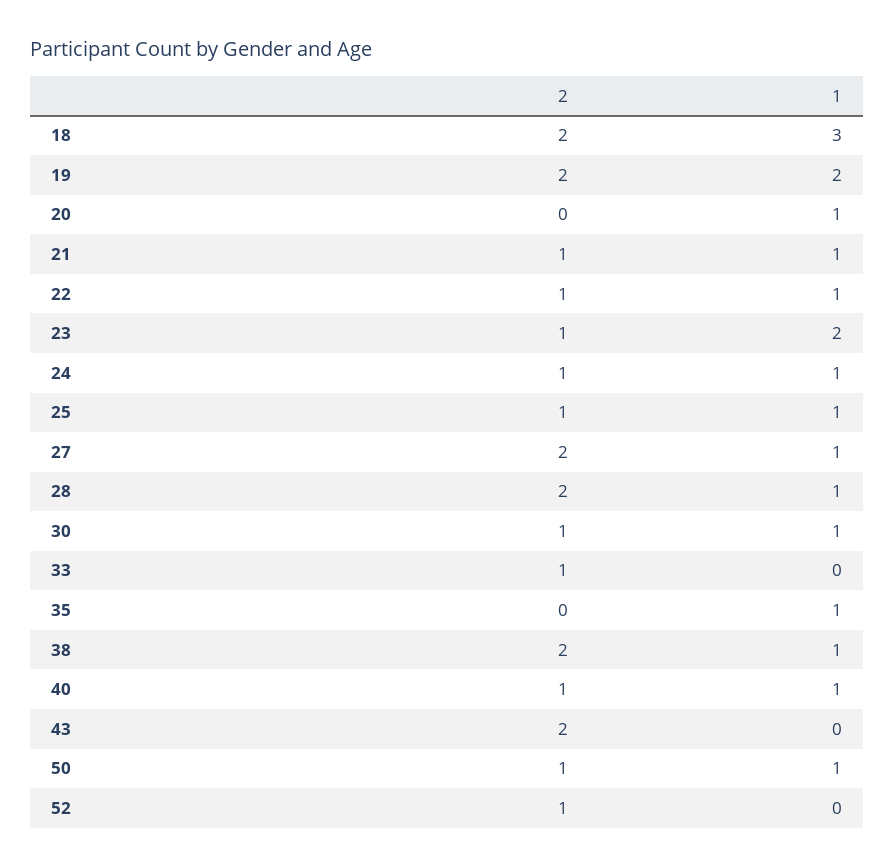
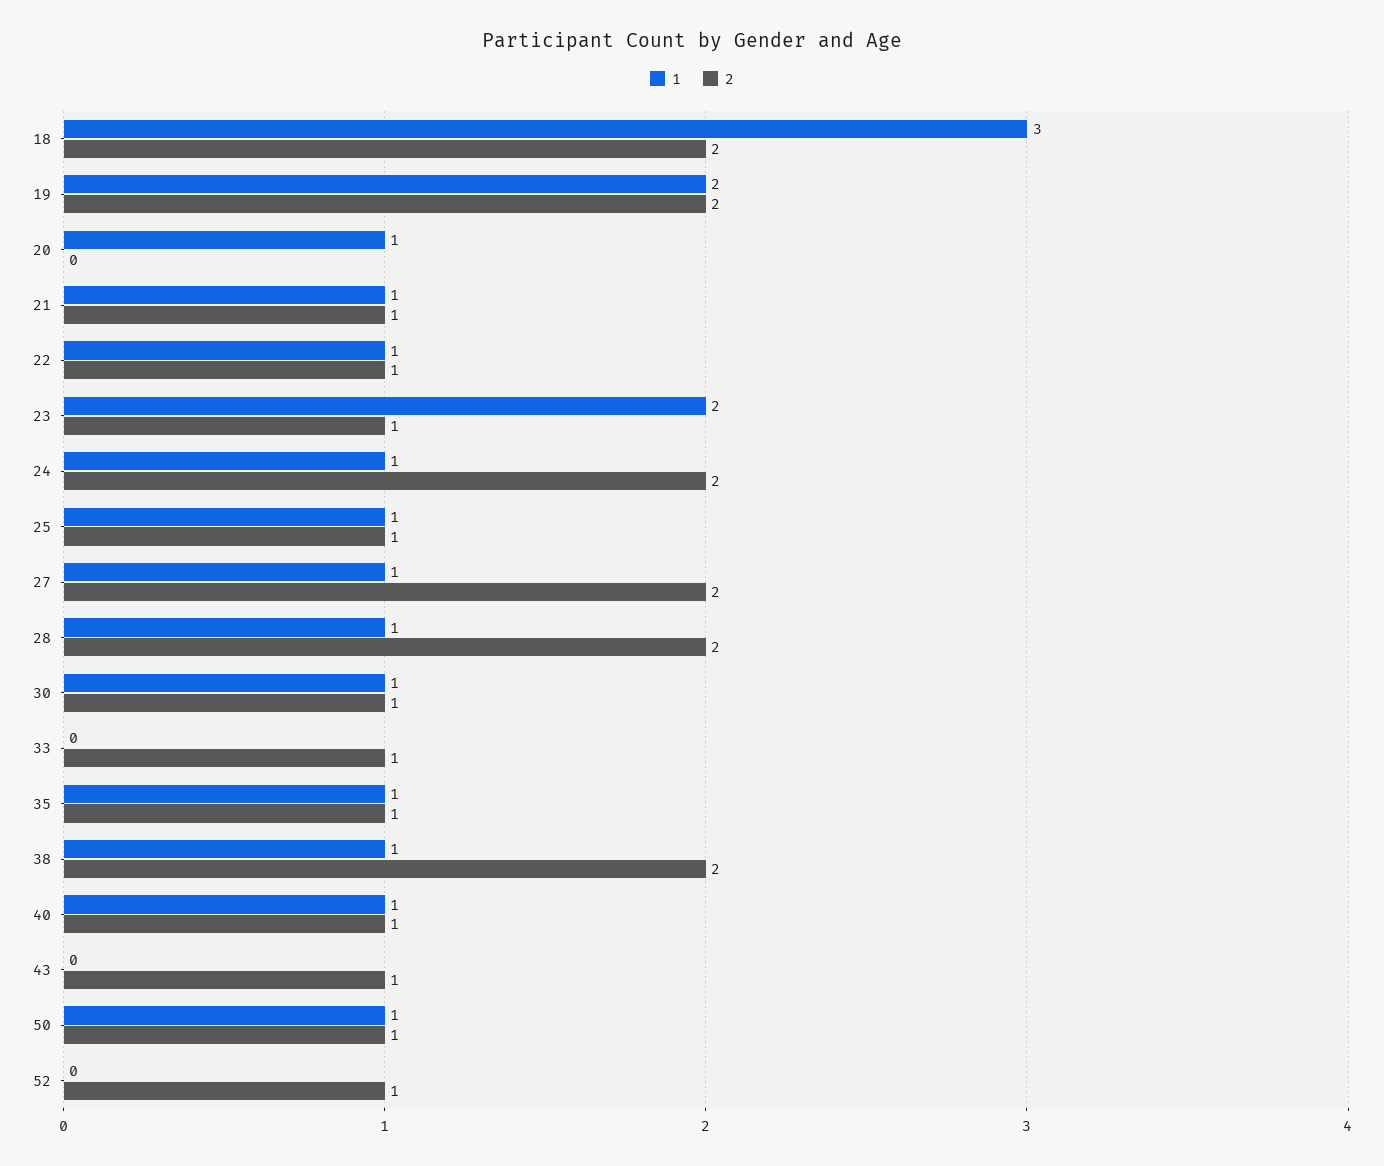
2, 24: 1 -> 2
2, 35: 0 -> 1
2, 43: 2 -> 1

